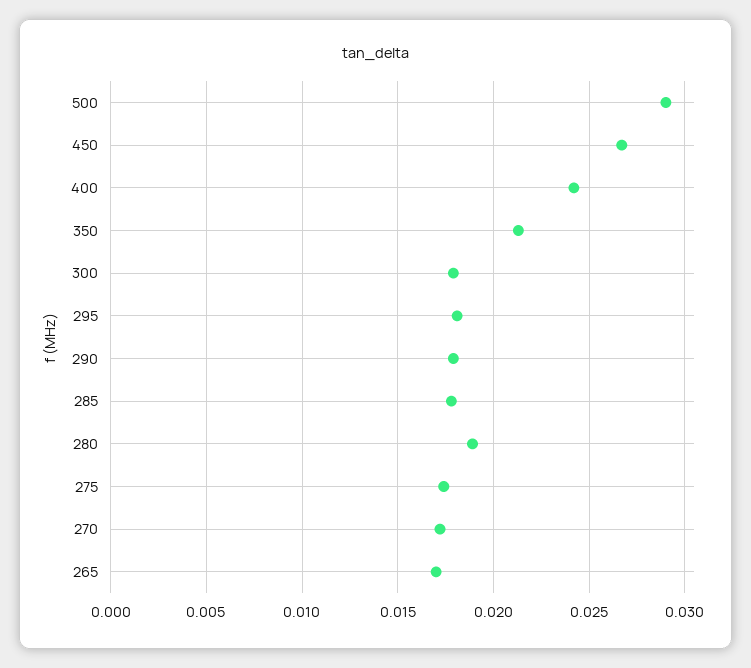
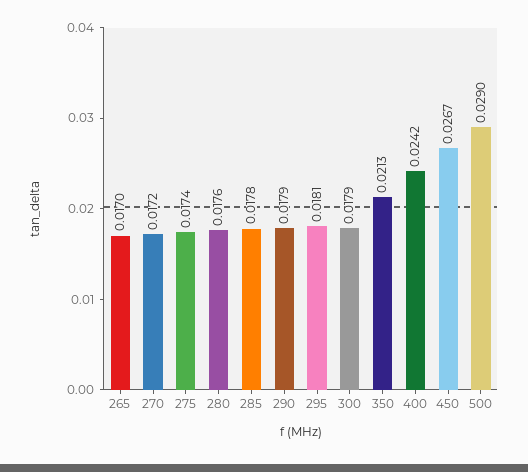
280: 0.019 -> 0.0176

